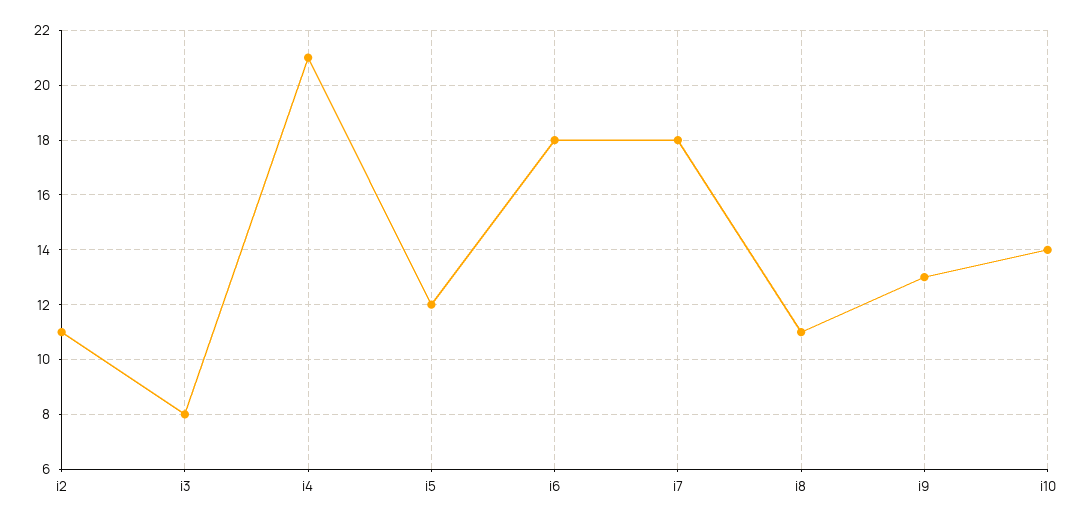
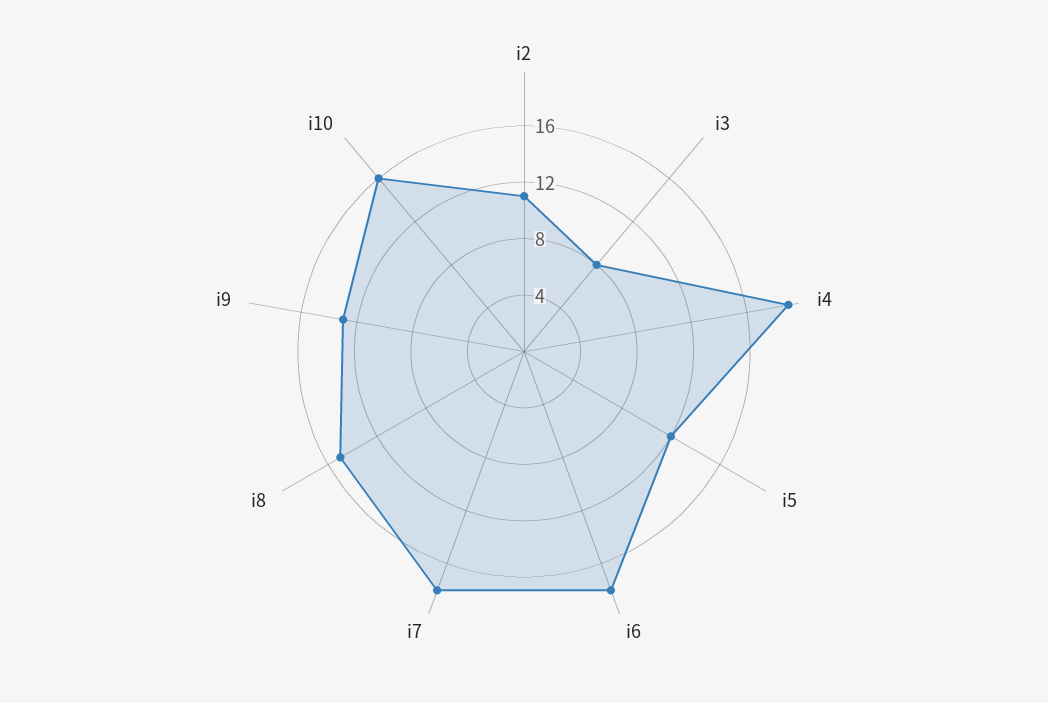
i4: 21 -> 19
i8: 11 -> 15
i10: 14 -> 16

